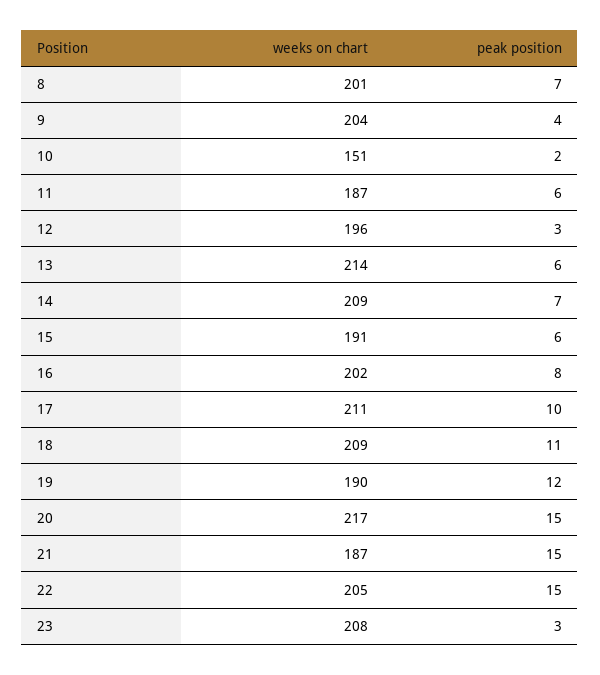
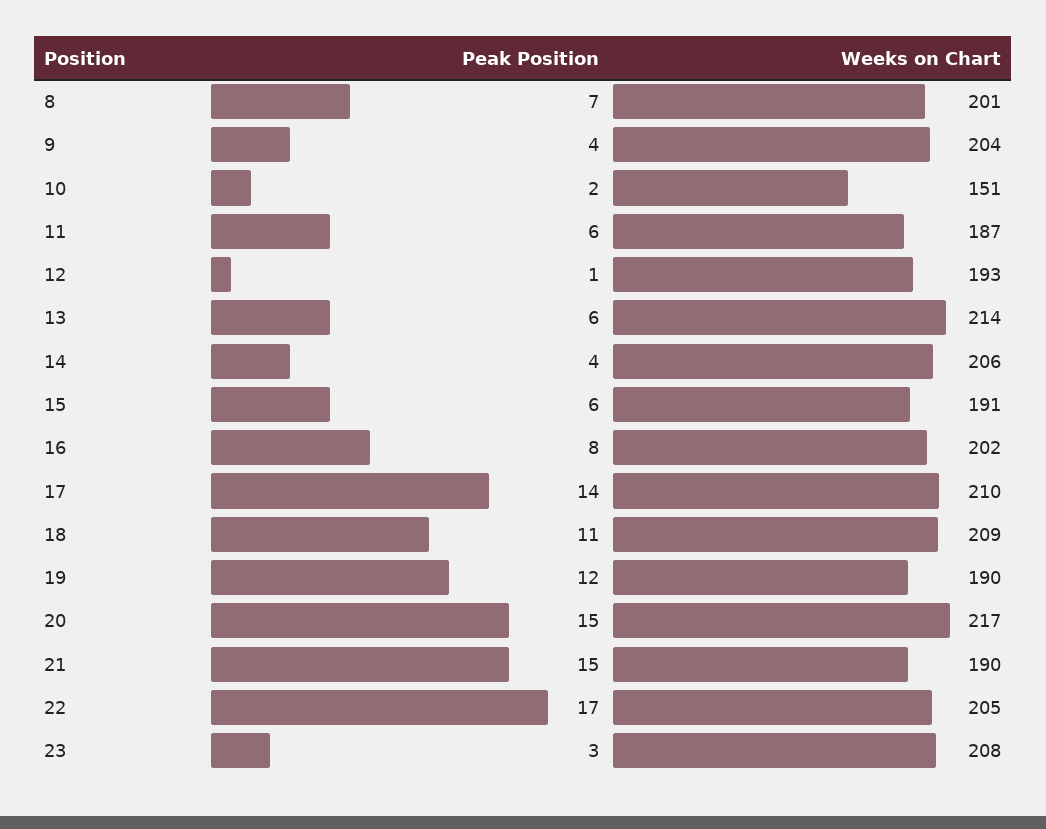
weeks on chart, 12: 196 -> 193
peak position, 12: 3 -> 1
weeks on chart, 14: 209 -> 206
peak position, 14: 7 -> 4
weeks on chart, 17: 211 -> 210
peak position, 17: 10 -> 14
weeks on chart, 21: 187 -> 190
peak position, 22: 15 -> 17

